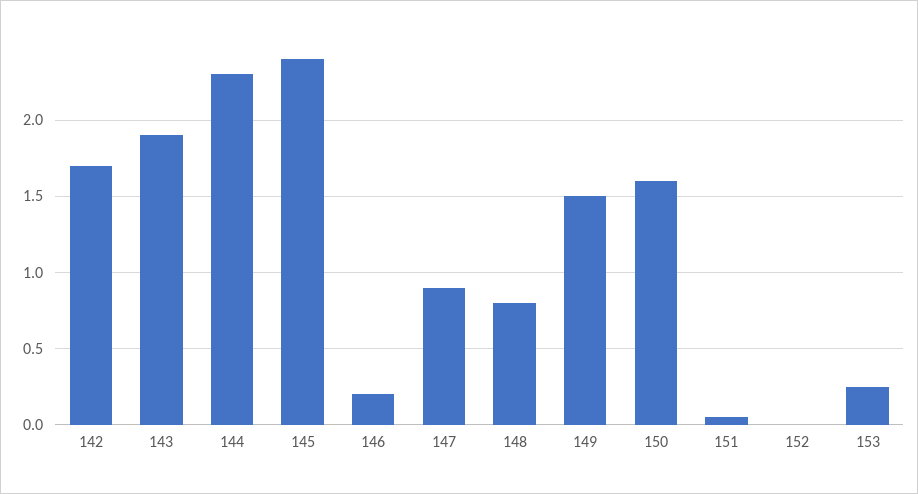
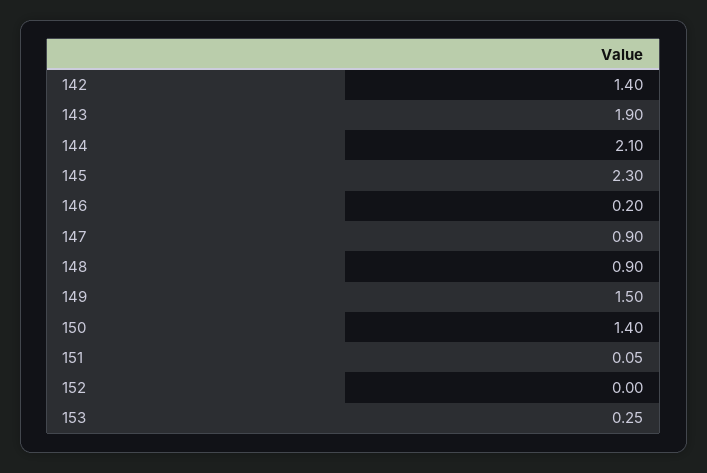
142: 1.7 -> 1.4
144: 2.3 -> 2.1
145: 2.4 -> 2.3
148: 0.8 -> 0.9
150: 1.6 -> 1.4

